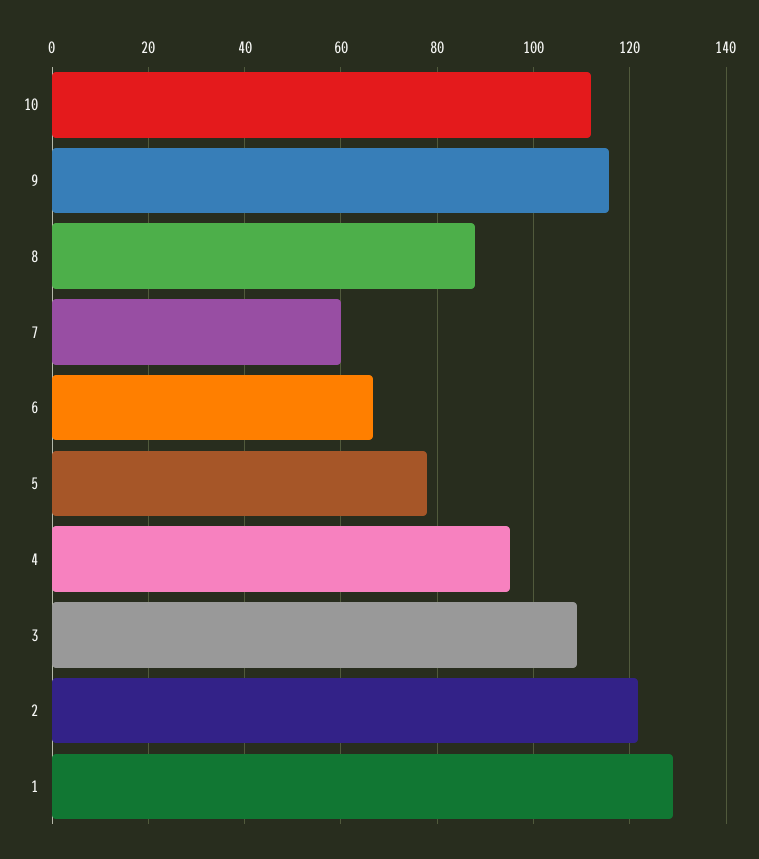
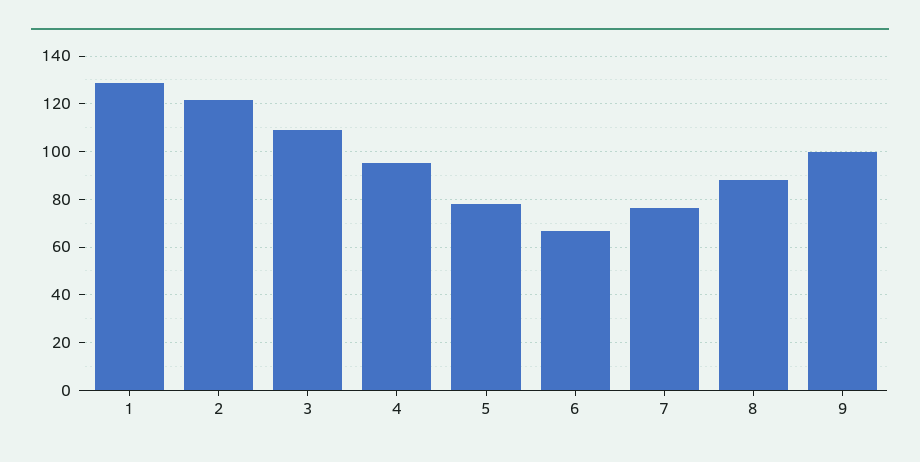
10: 112 -> none
9: 116 -> 100
7: 60 -> 75

